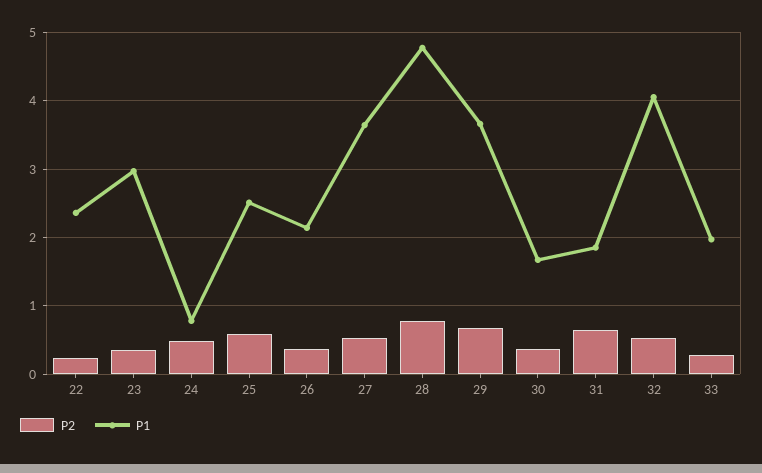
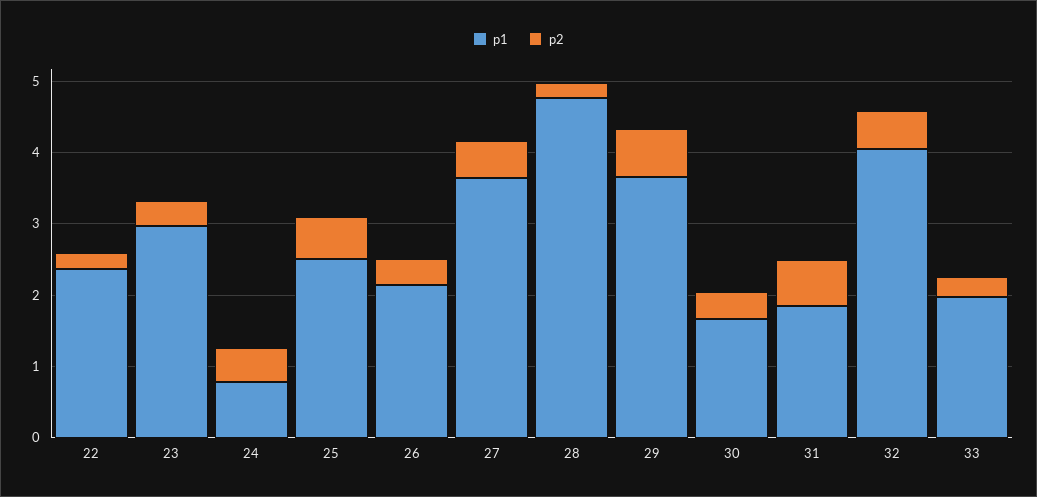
P2, 28: 0.8 -> 0.2

